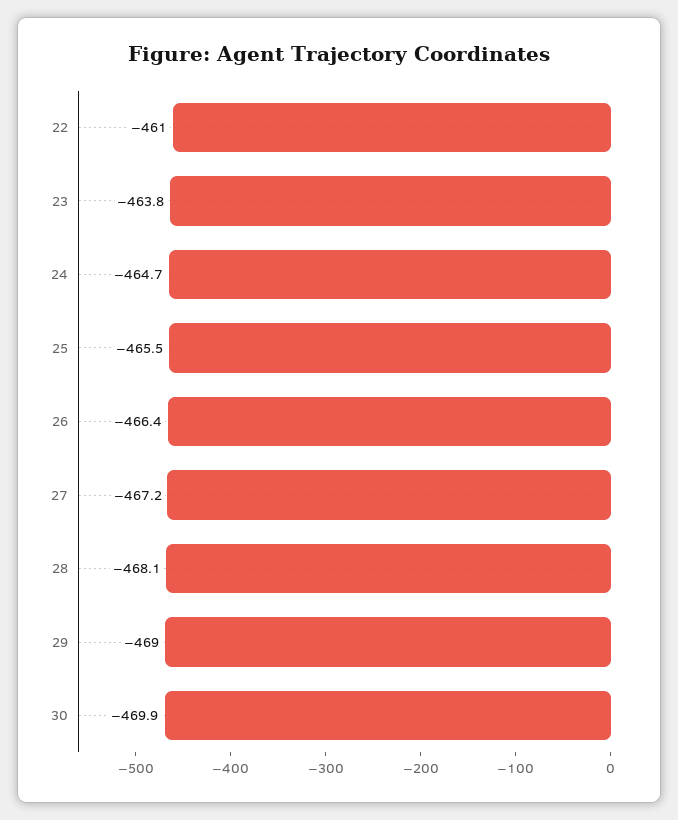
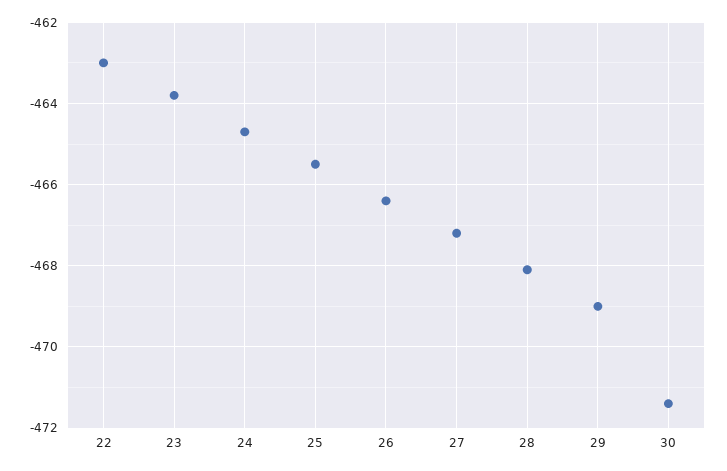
22: -461 -> -463
30: -469.9 -> -471.5

